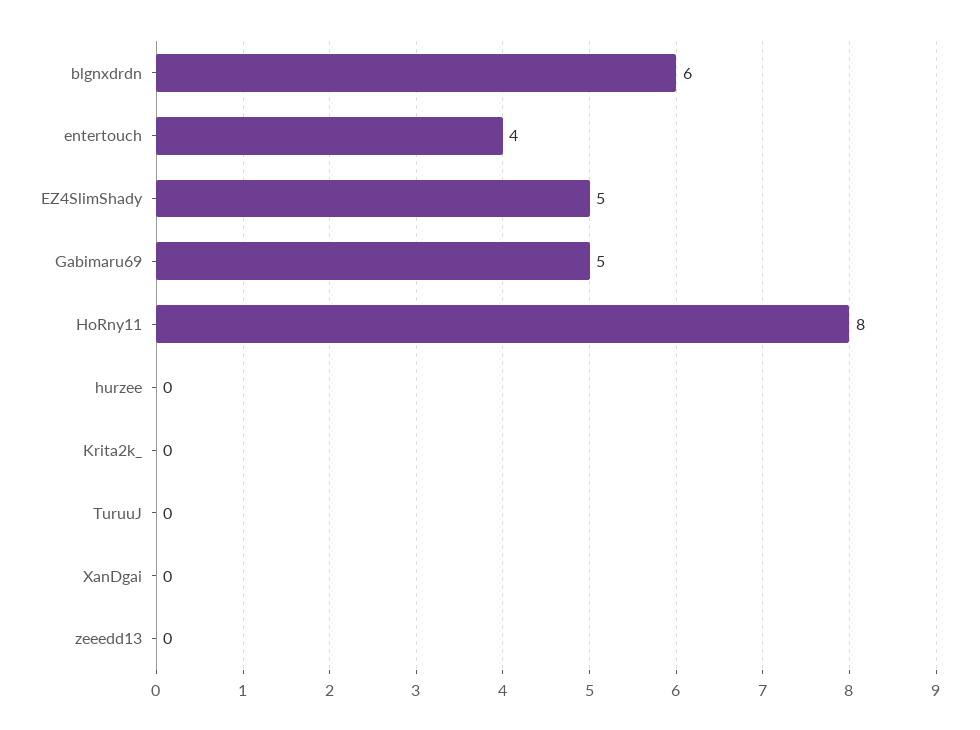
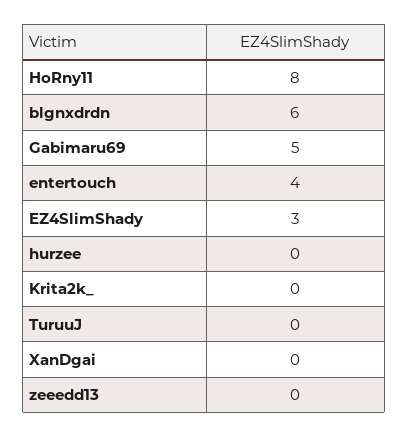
EZ4SlimShady: 5 -> 3

